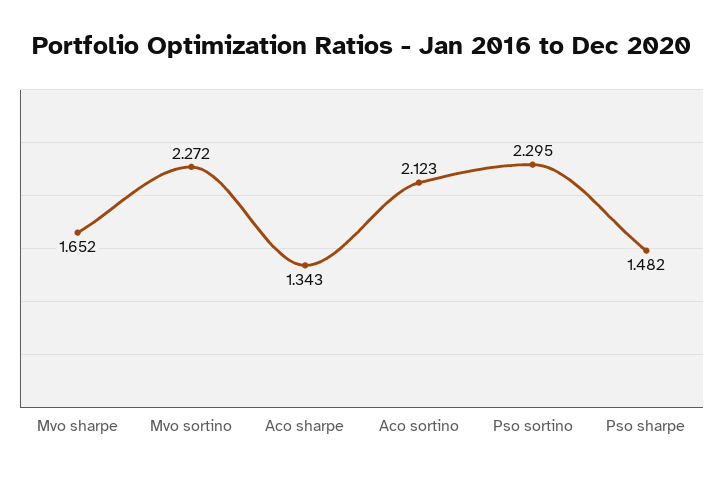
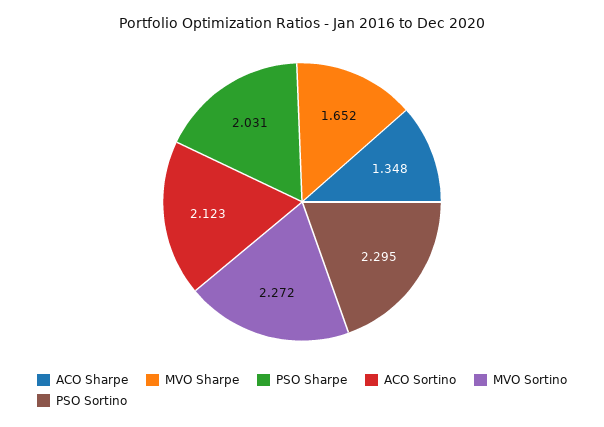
Aco sharpe: 1.343 -> 1.348
Pso sharpe: 1.482 -> 2.031

